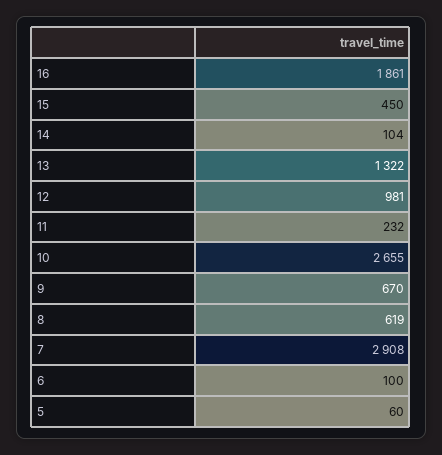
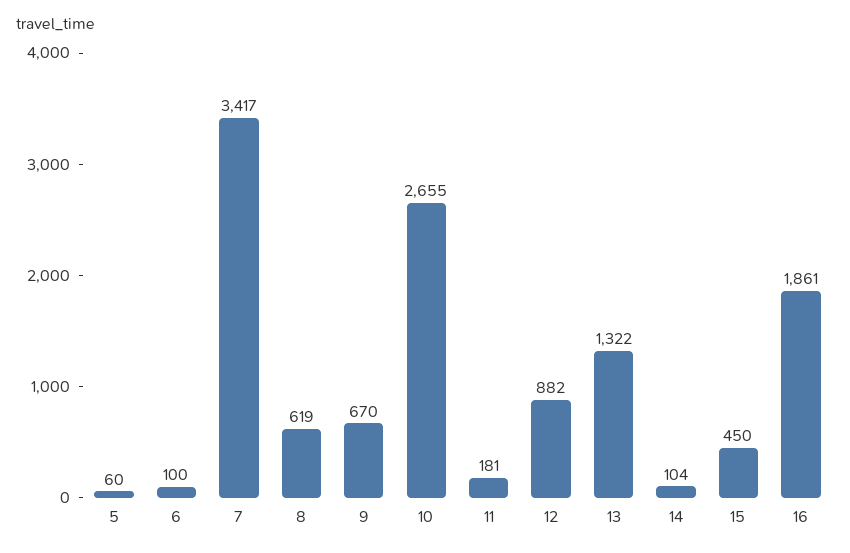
12: 981 -> 882
11: 232 -> 181
7: 2908 -> 3417

